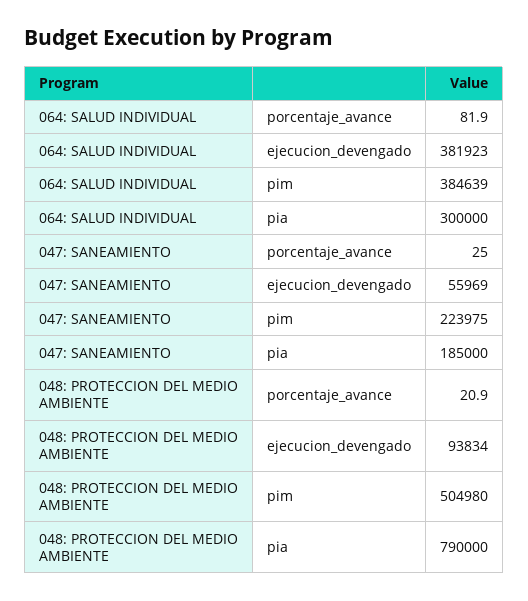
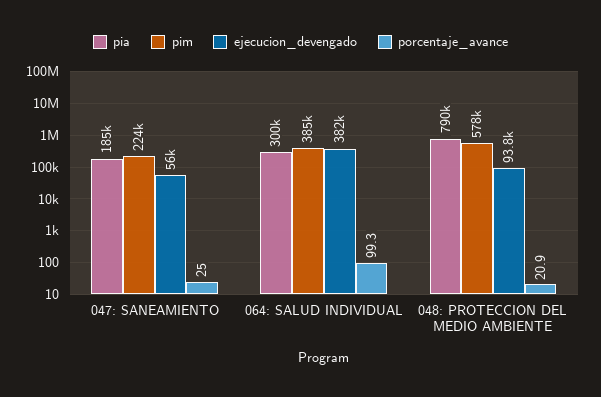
porcentaje_avance, 064: SALUD INDIVIDUAL: 81.9 -> 99.3
pim, 048: PROTECCION DEL MEDIO AMBIENTE: 504980 -> 578000

